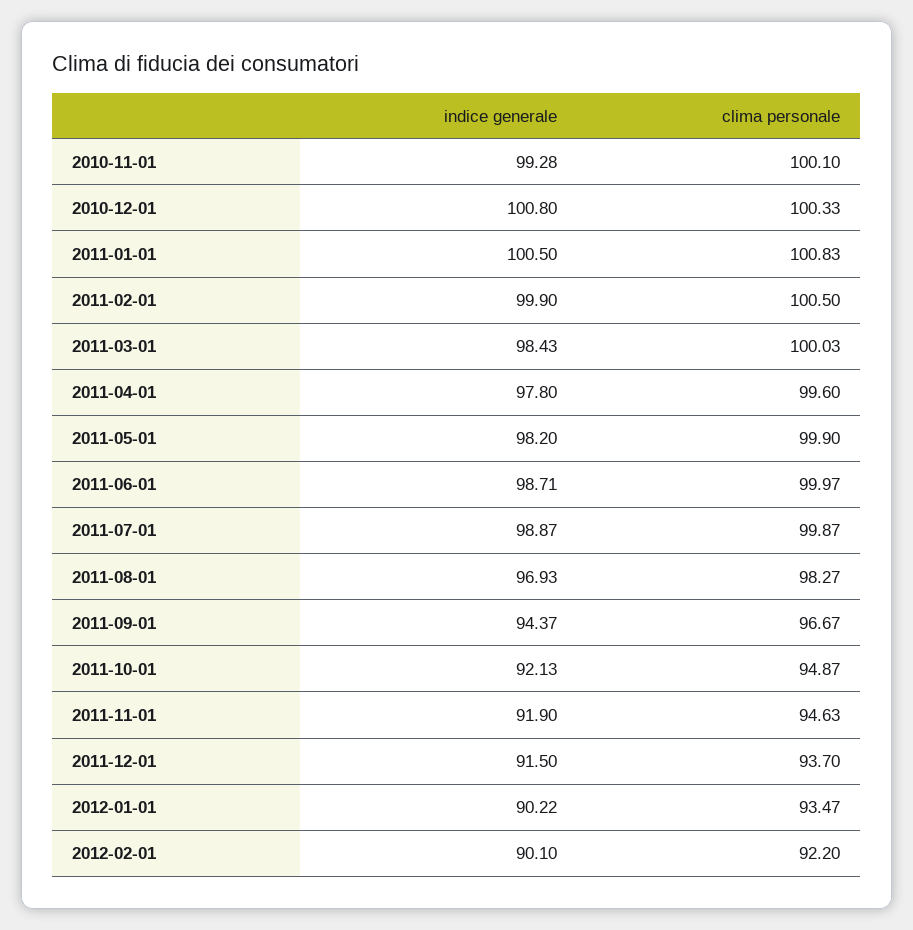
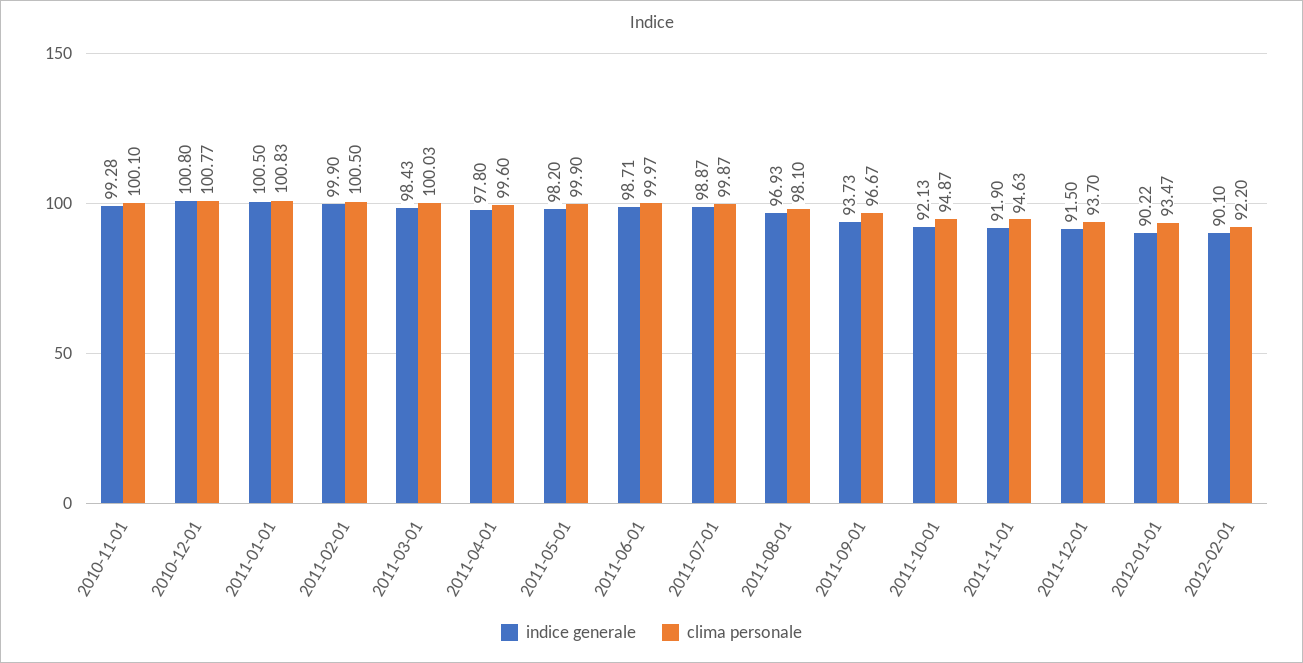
clima personale, 2010-12-01: 100.33 -> 100.77
clima personale, 2011-08-01: 98.27 -> 98.1
indice generale, 2011-09-01: 94.37 -> 93.73

